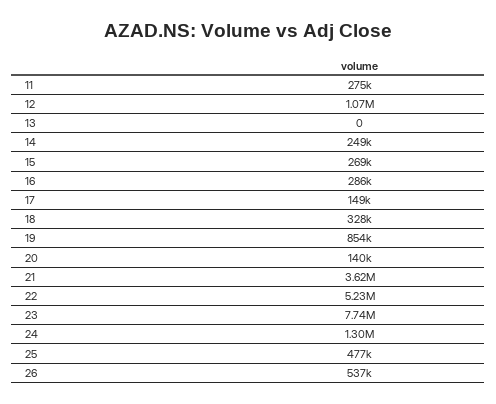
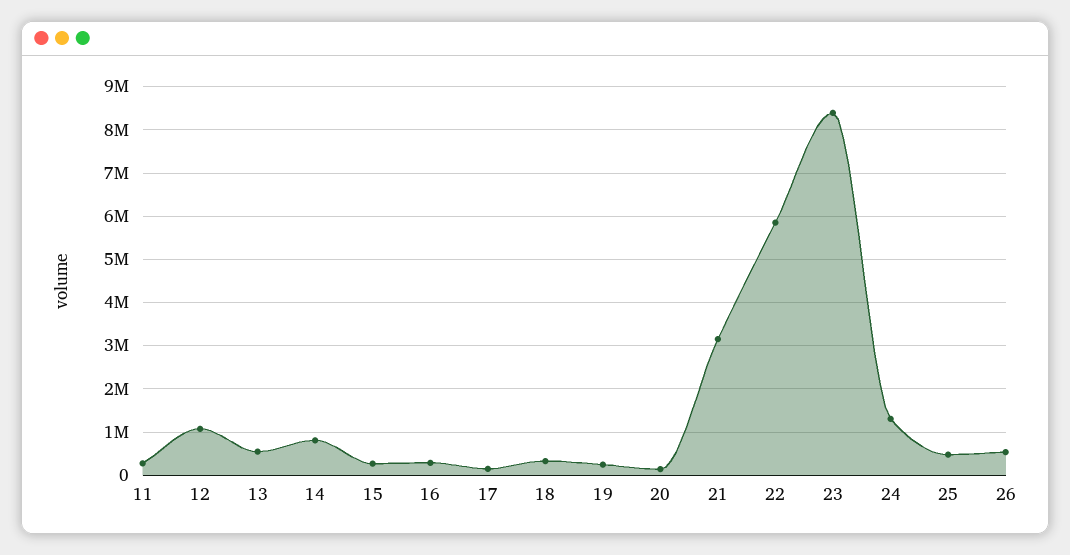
13: 0 -> 600000
14: 249000 -> 800000
19: 854000 -> 200000
21: 3620000 -> 3200000
22: 5230000 -> 5800000
23: 7740000 -> 8400000

